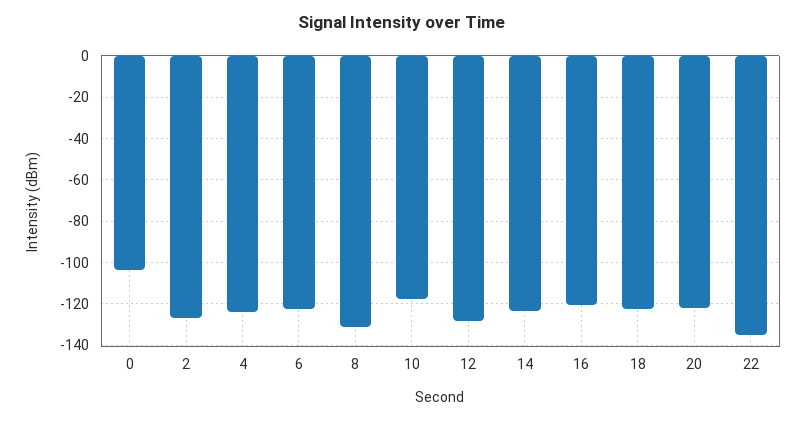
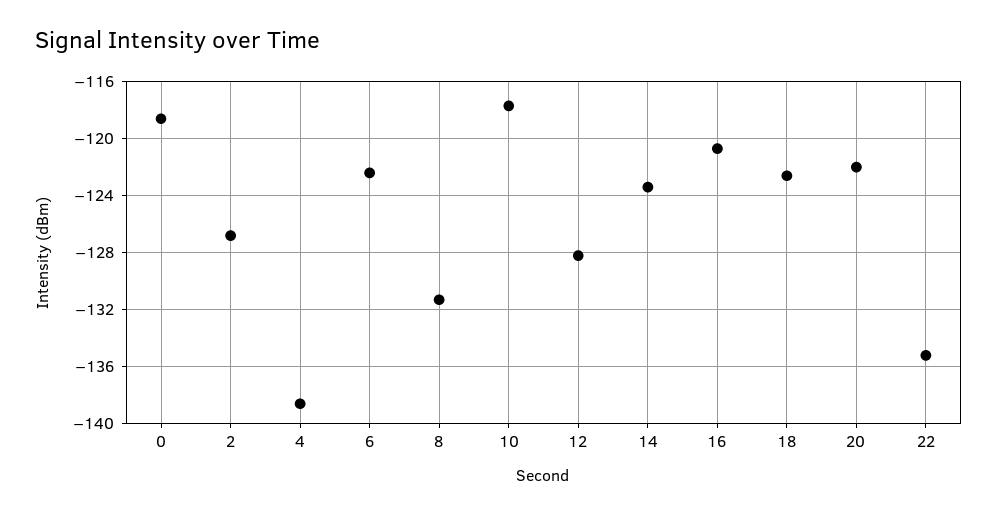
0: -105 -> -118.5
4: -125 -> -138.5

